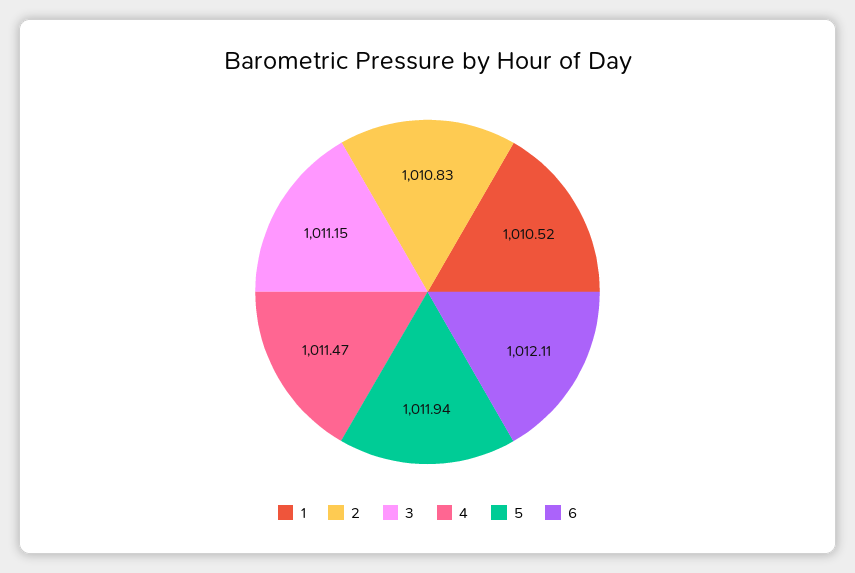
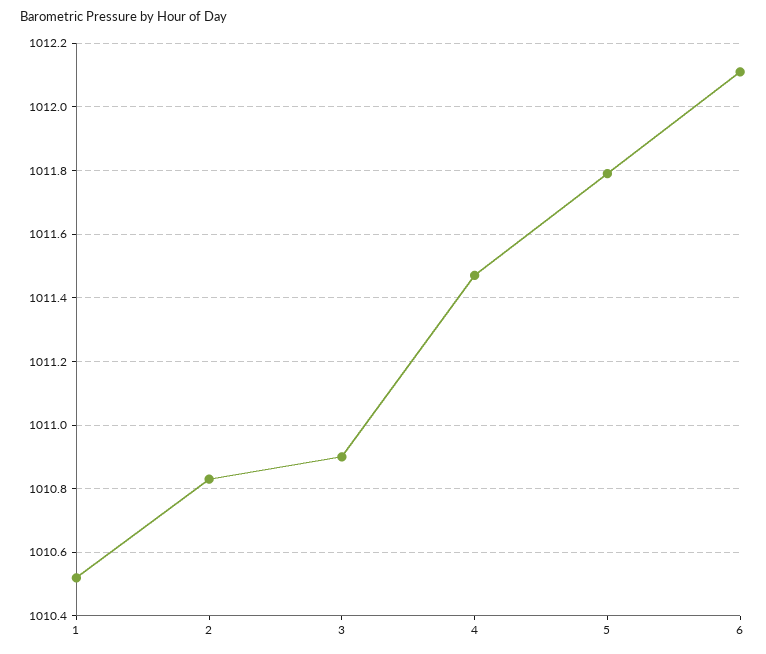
3: 1011.15 -> 1010.9
5: 1011.94 -> 1011.8

